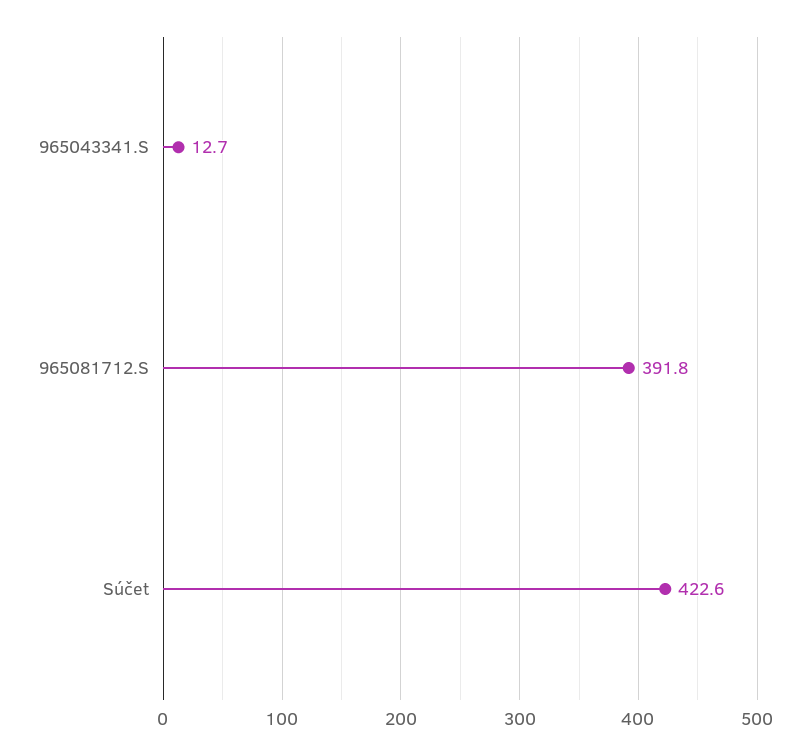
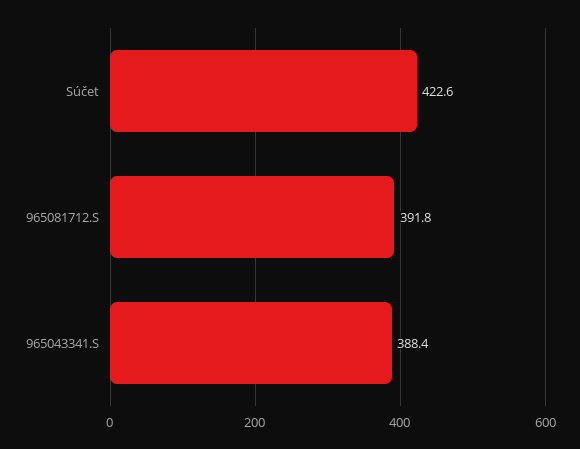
965043341.S: 12.7 -> 388.4

